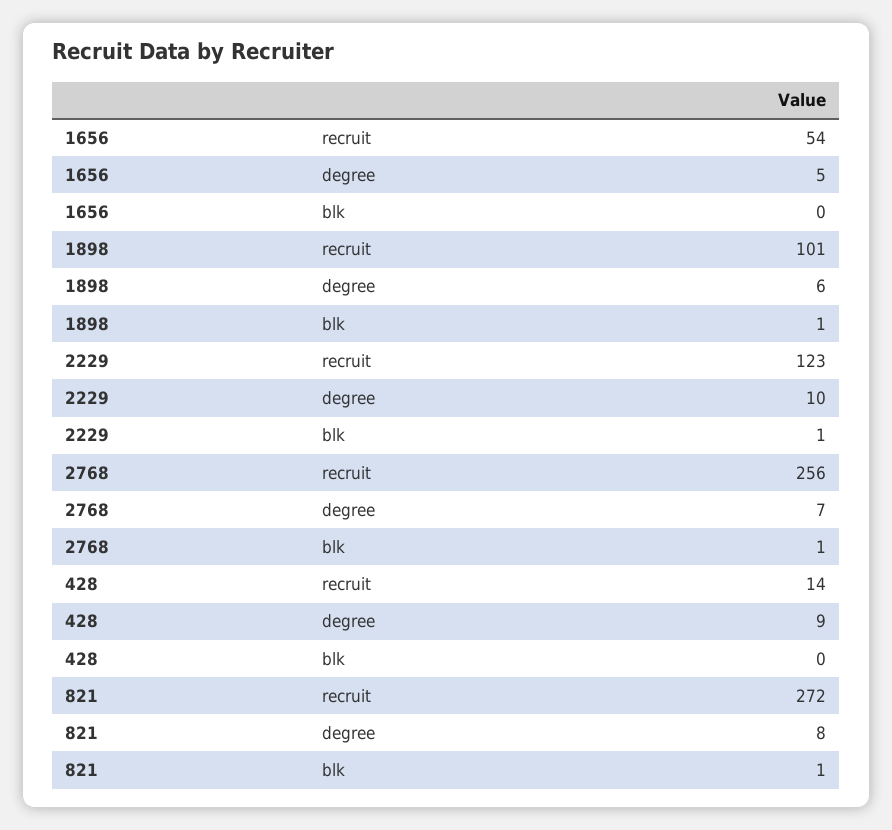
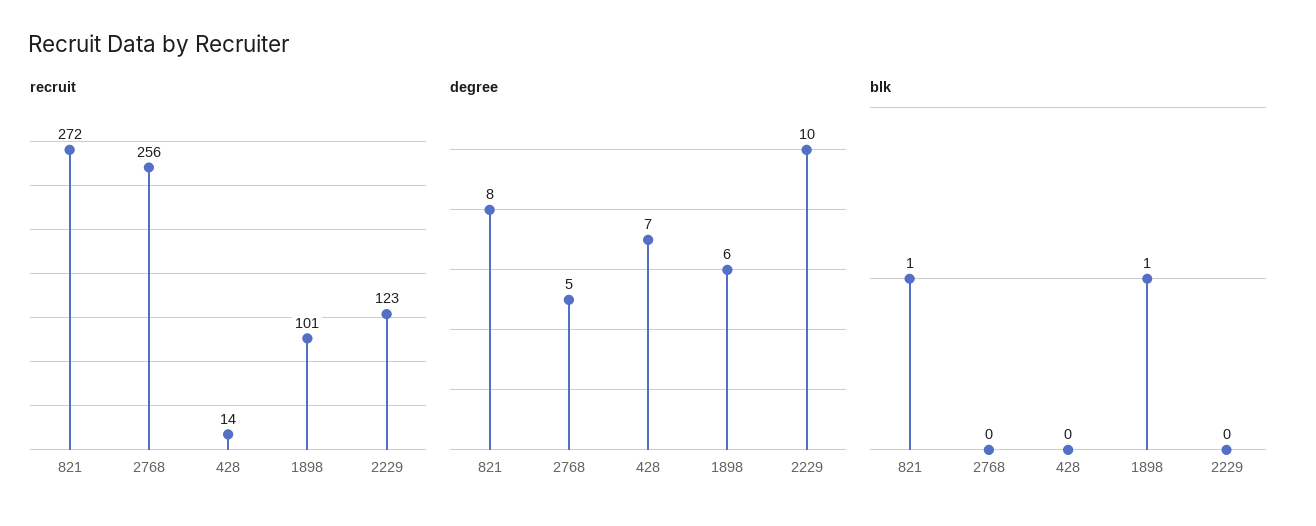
recruit, 1656: 54 -> none
degree, 1656: 5 -> none
blk, 1656: 0 -> none
blk, 2229: 1 -> 0
degree, 2768: 7 -> 5
blk, 2768: 1 -> 0
degree, 428: 9 -> 7

